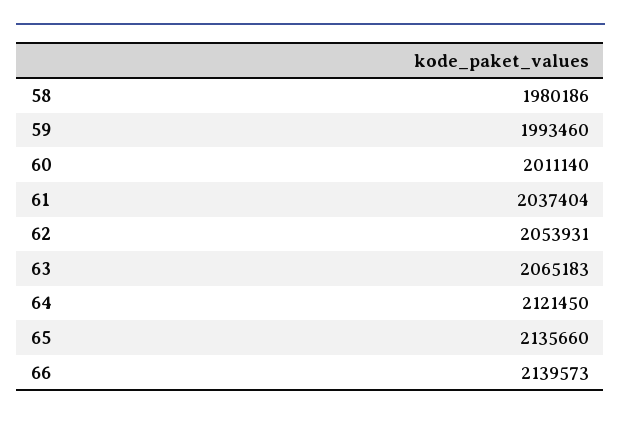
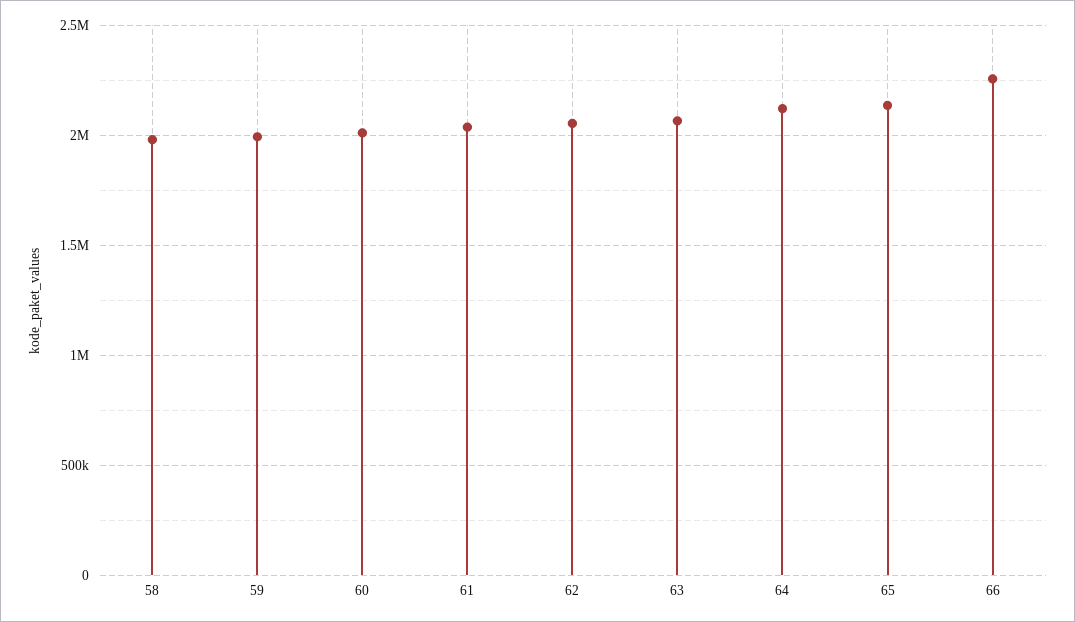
66: 2139573 -> 2250000

